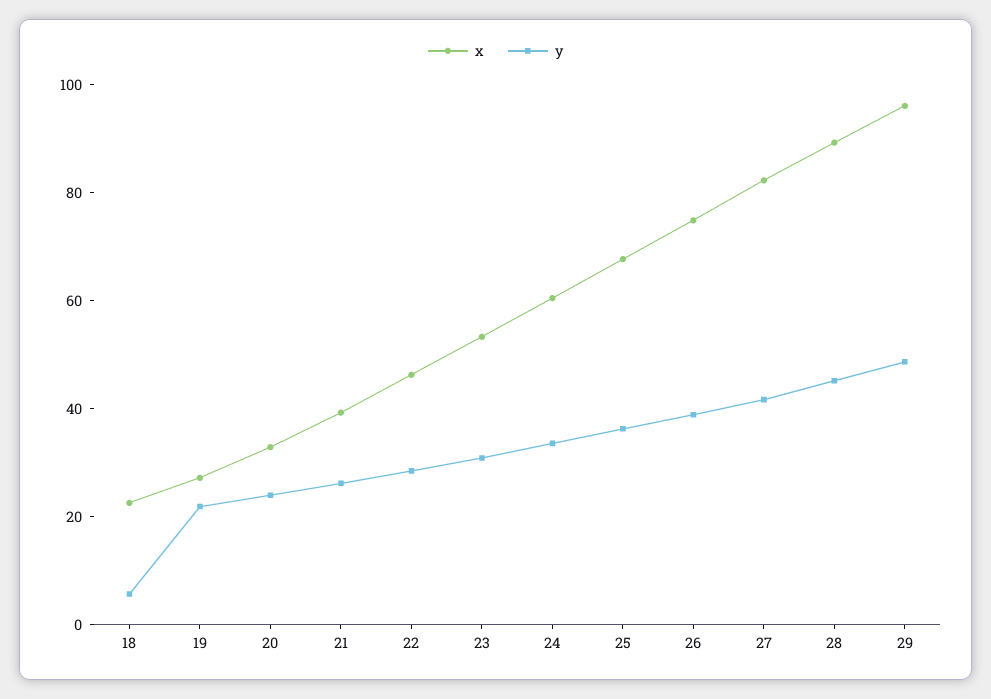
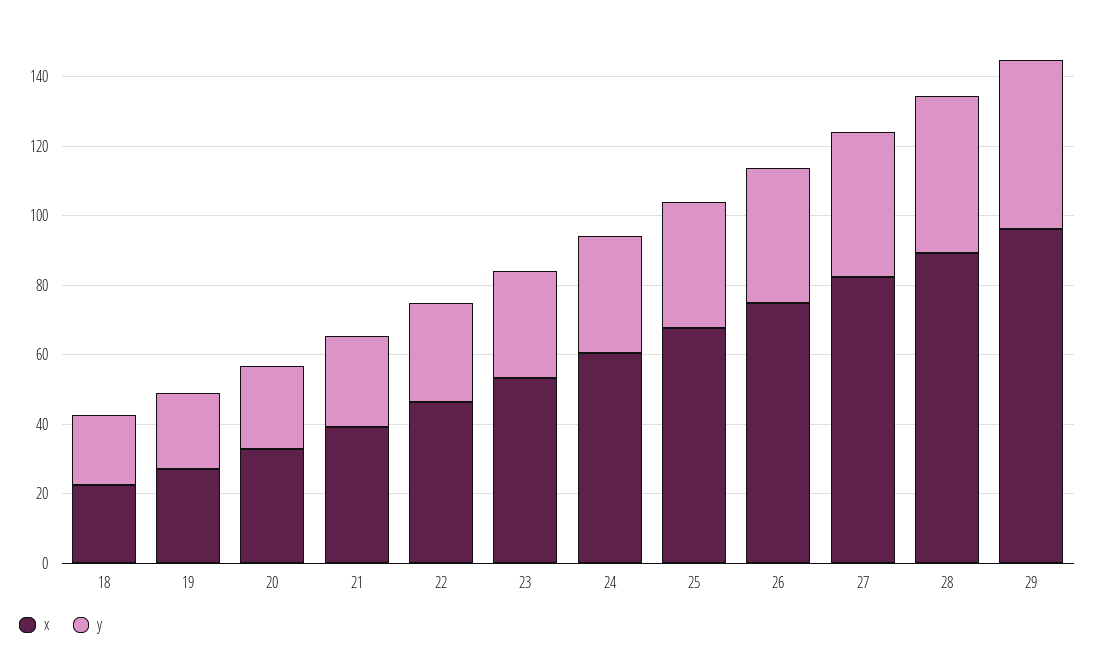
y, 18: 5 -> 20

